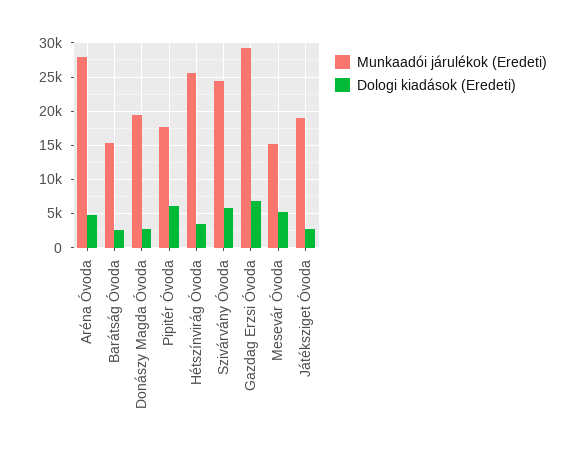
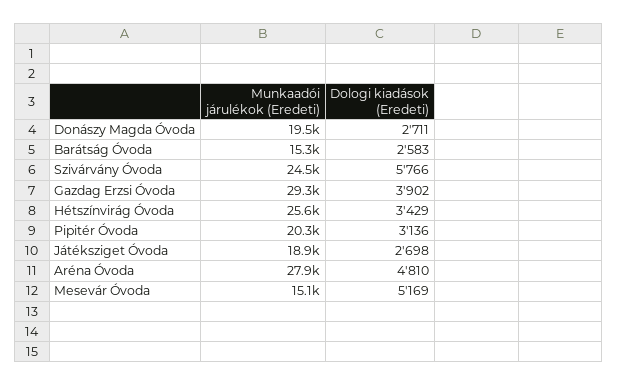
Munkaadói járulékok (Eredeti), Pipitér Óvoda: 18000 -> 20300
Dologi kiadások (Eredeti), Pipitér Óvoda: 6000 -> 3136
Dologi kiadások (Eredeti), Gazdag Erzsi Óvoda: 7000 -> 3902

